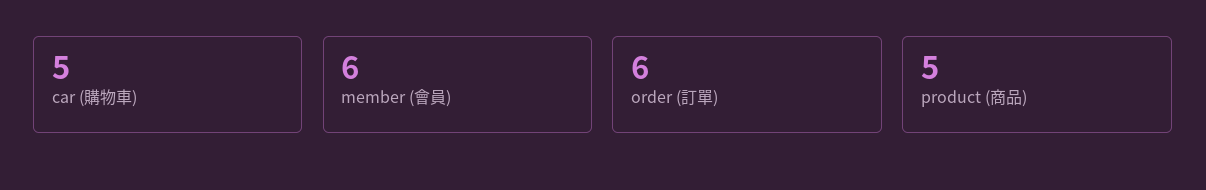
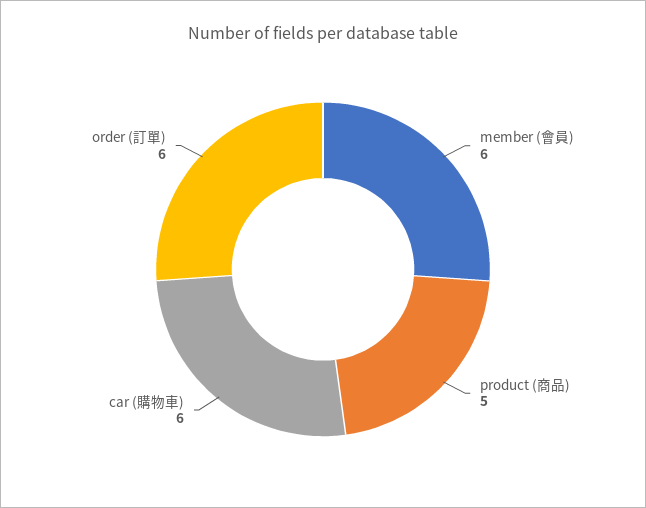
car (購物車): 5 -> 6

